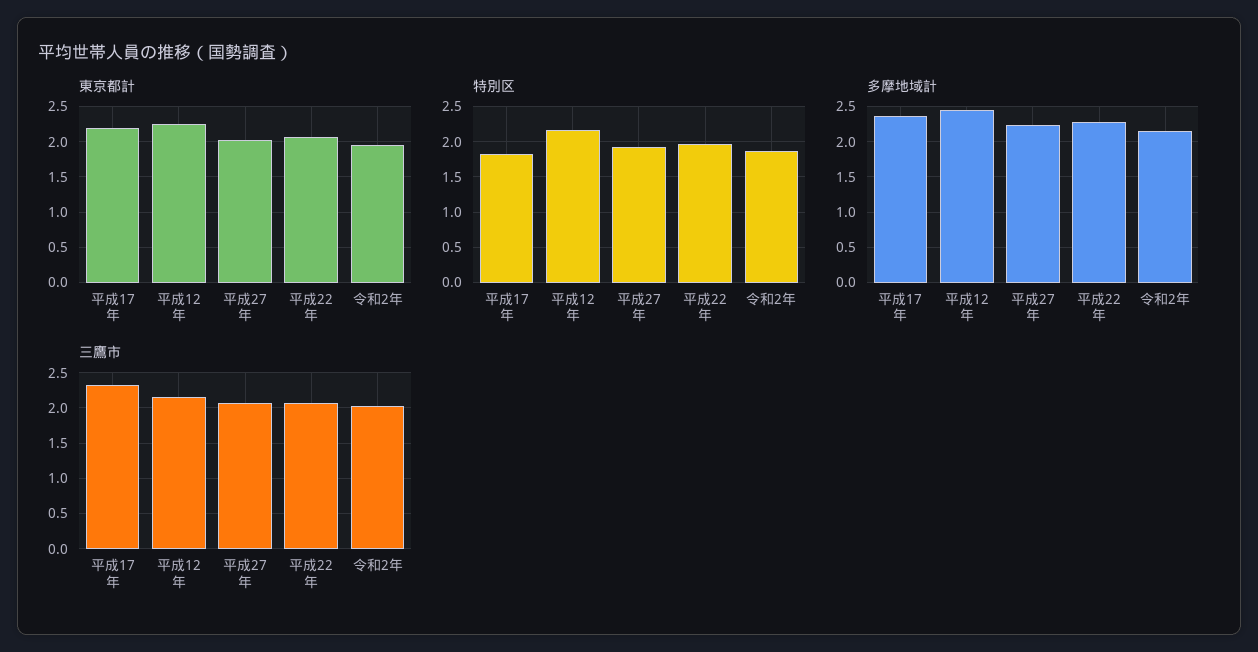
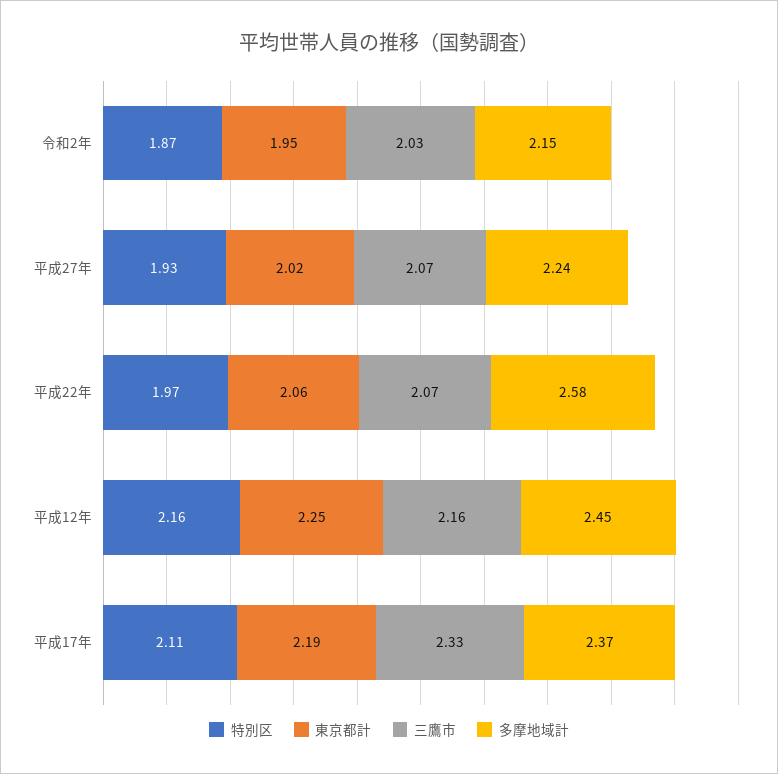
特別区, 平成17年: 1.8 -> 2.11
多摩地域計, 平成22年: 2.3 -> 2.58

